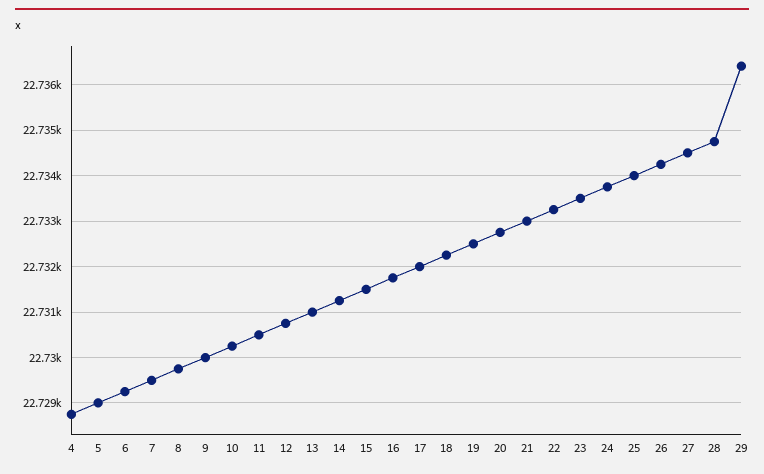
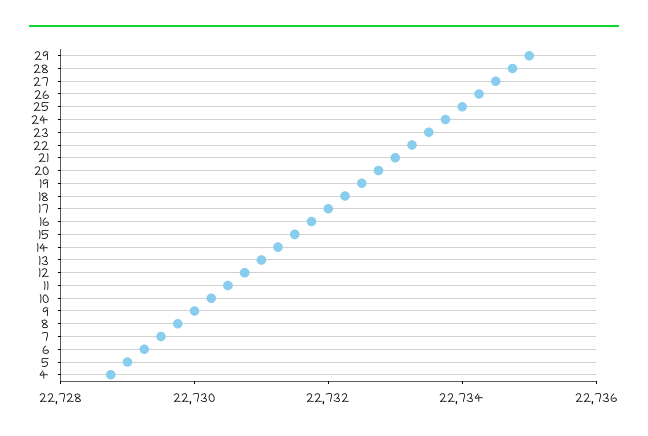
29: 22736.4 -> 22735

